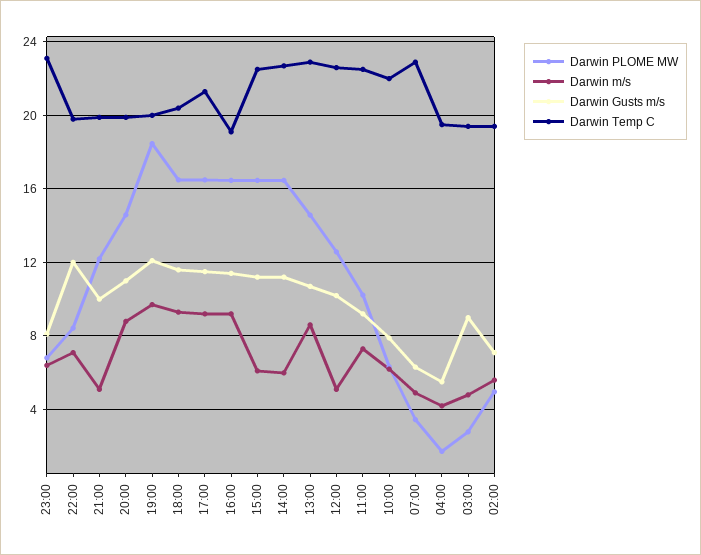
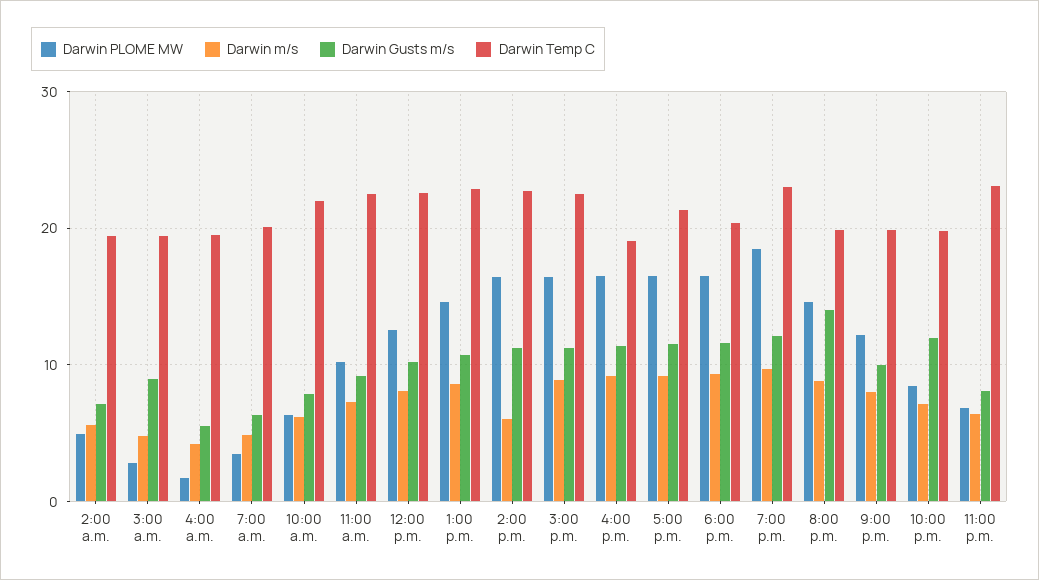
Darwin m/s, 21:00: 5 -> 8
Darwin Gusts m/s, 20:00: 11 -> 14
Darwin Temp C, 19:00: 20 -> 23
Darwin m/s, 15:00: 6 -> 9
Darwin m/s, 12:00: 5 -> 8
Darwin Temp C, 07:00: 23 -> 20

